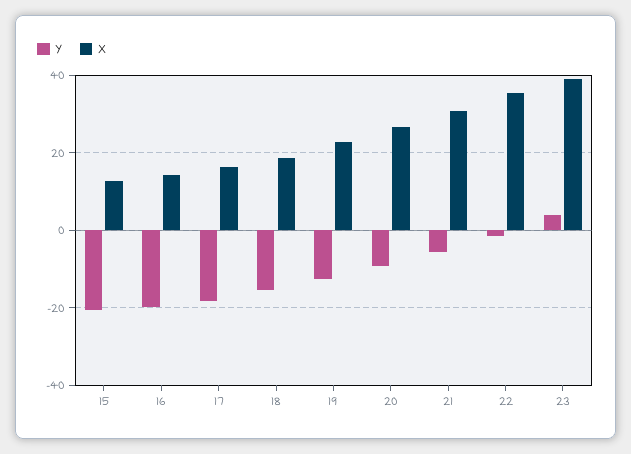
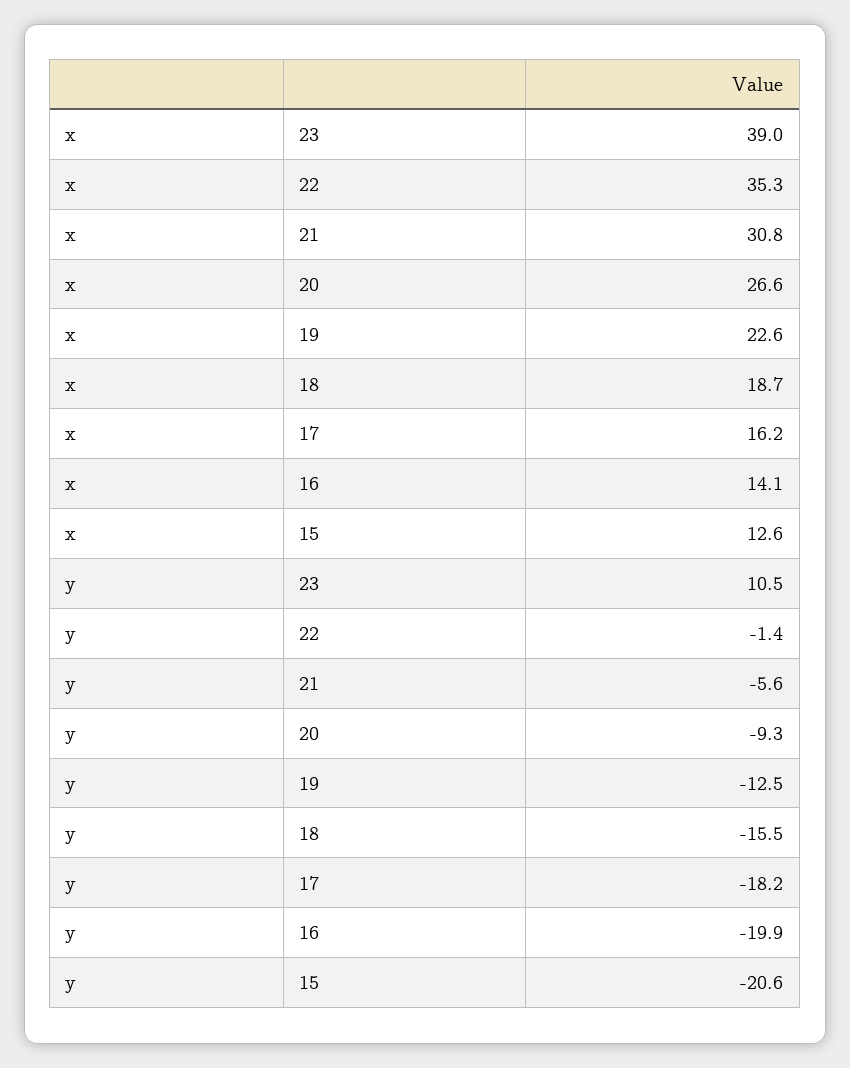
Y, 23: 4 -> 10.5

